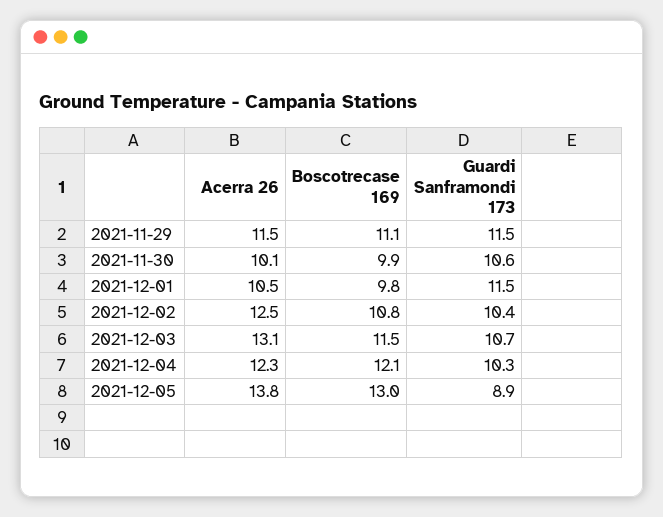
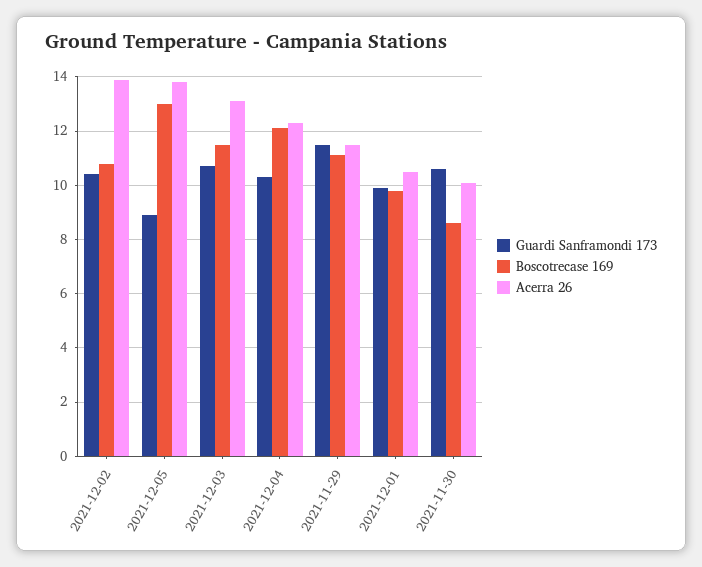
Boscotrecase 169, 2021-11-30: 9.9 -> 8.5
Guardi Sanframondi 173, 2021-12-01: 11.5 -> 10
Acerra 26, 2021-12-02: 12.5 -> 14

